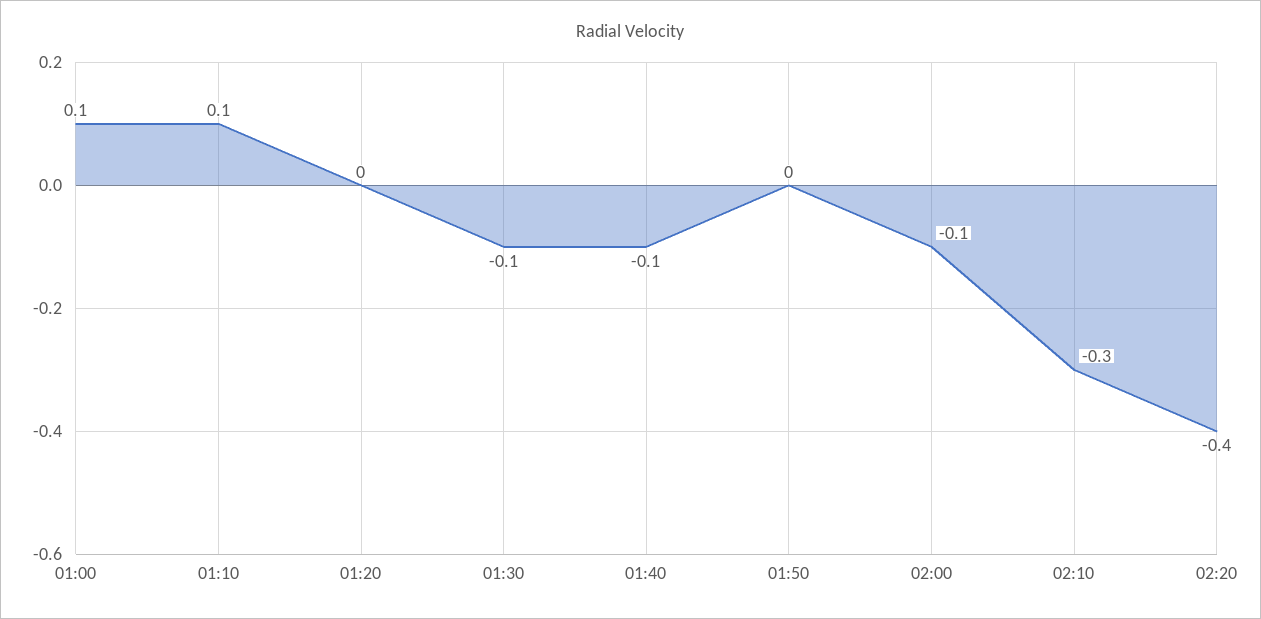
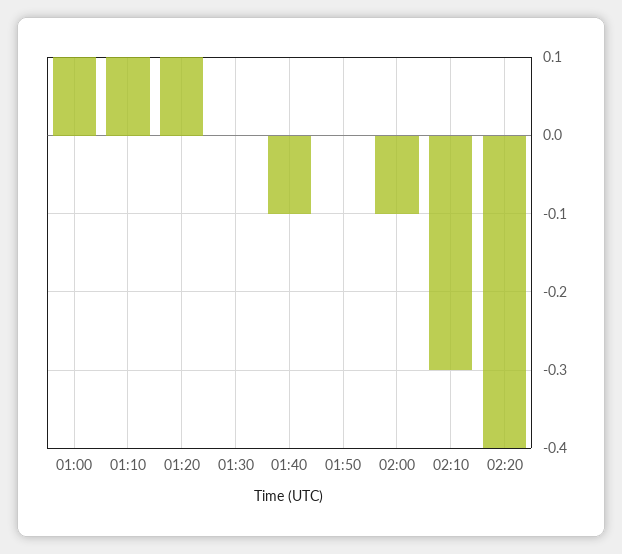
01:20: 0 -> 0.1
01:30: -0.1 -> 0

